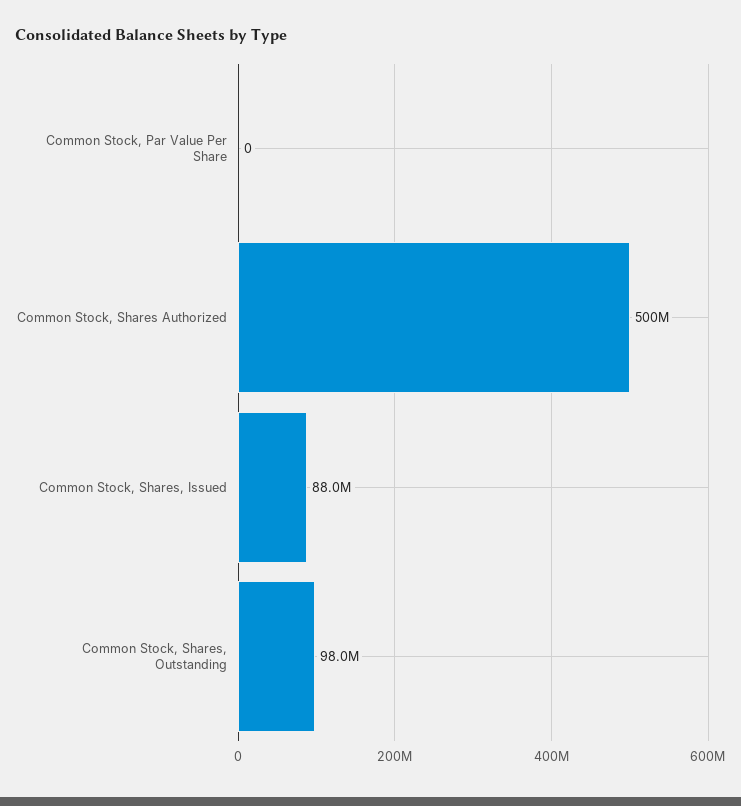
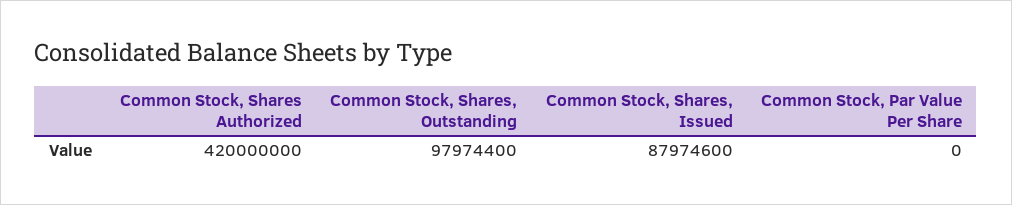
Common Stock, Shares Authorized: 500000000 -> 420000000

